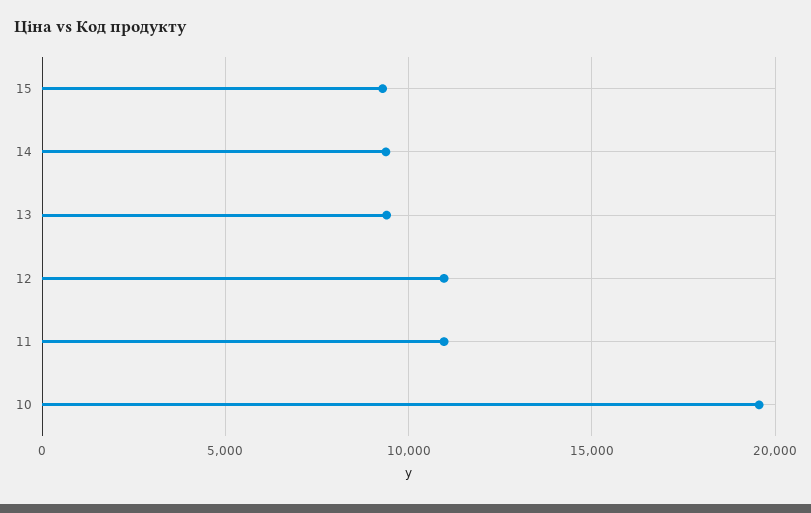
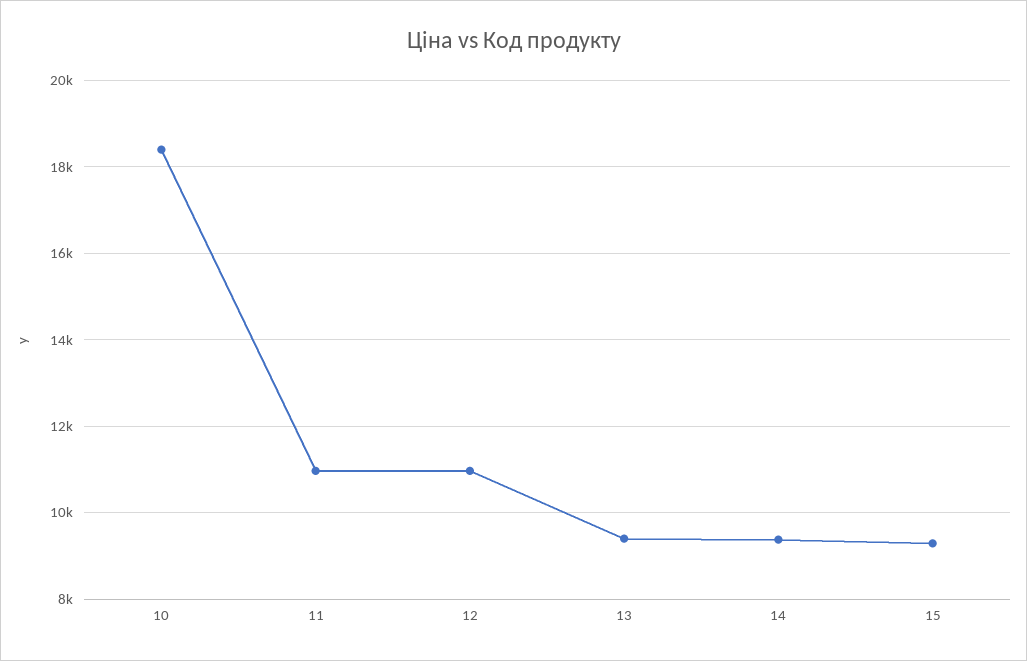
10: 19500 -> 18400

